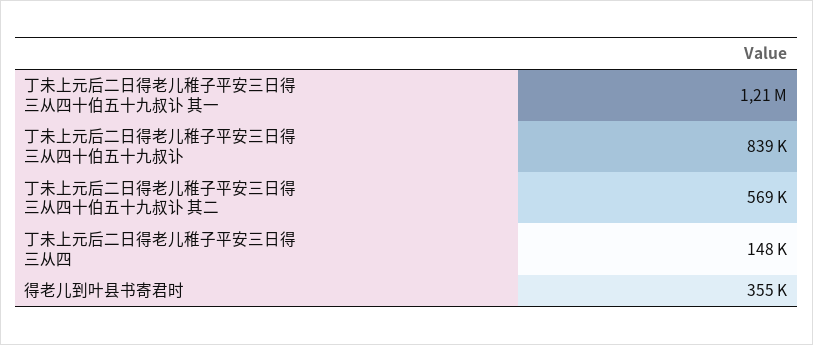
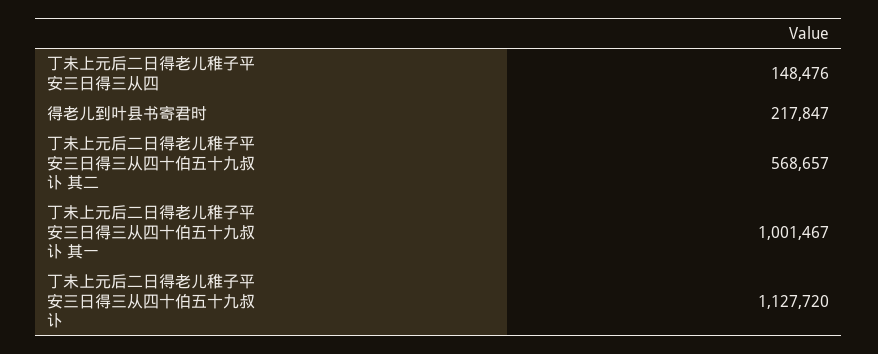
丁未上元后二日得老儿稚子平安三日得三从四十伯五十九叔讣 其一: 1210000 -> 1001467
丁未上元后二日得老儿稚子平安三日得三从四十伯五十九叔讣: 839000 -> 1127720
得老儿到叶县书寄君时: 355000 -> 217847

